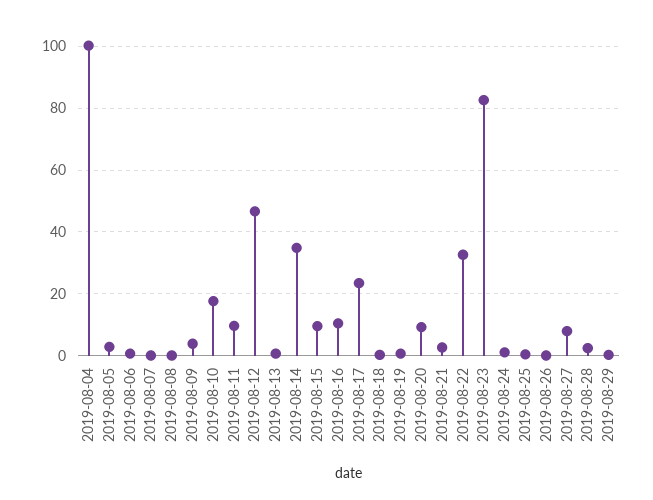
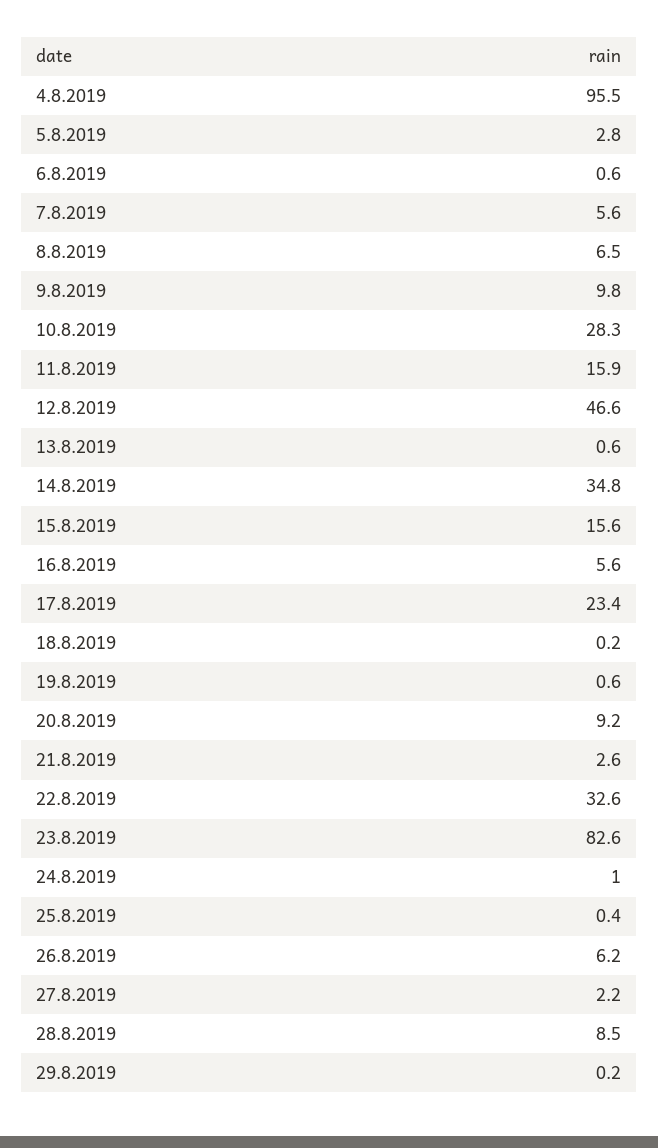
2019-08-04: 100 -> 95.5
2019-08-07: 0 -> 5.6
2019-08-08: 0 -> 6.5
2019-08-09: 4 -> 9.8
2019-08-10: 18 -> 28.3
2019-08-11: 10 -> 15.9
2019-08-15: 10 -> 15.6
2019-08-16: 10 -> 5.6
2019-08-26: 0 -> 6.2
2019-08-27: 8 -> 2.2
2019-08-28: 2 -> 8.5

